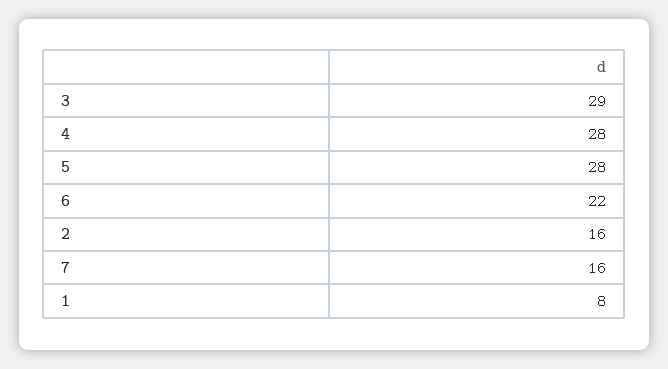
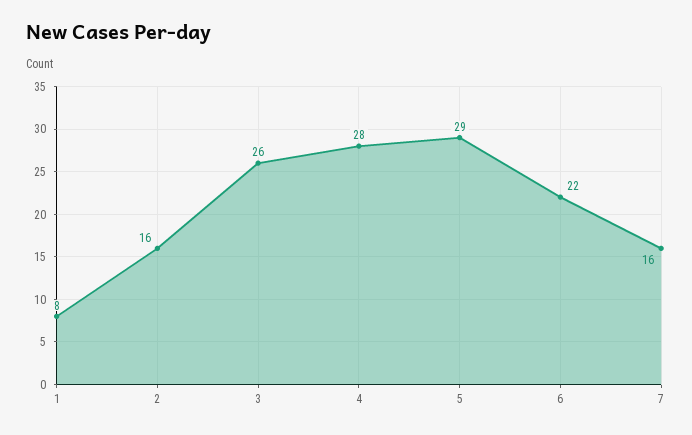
3: 29 -> 26
5: 28 -> 29

